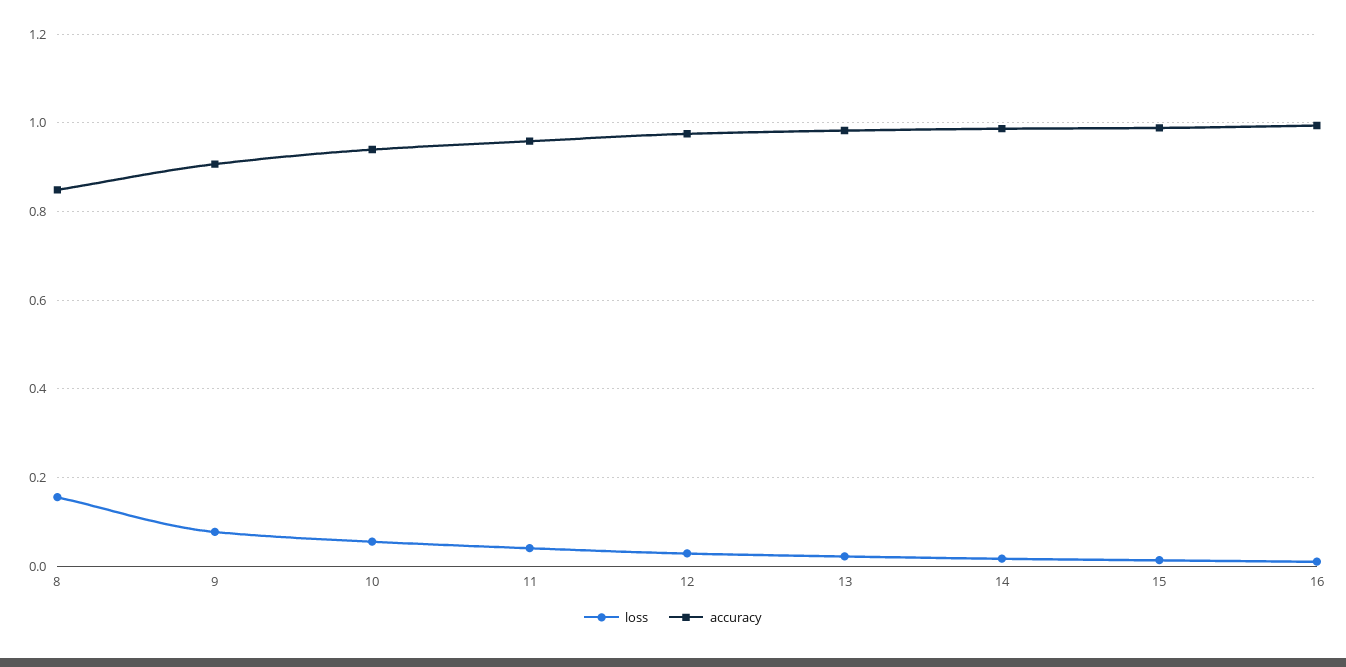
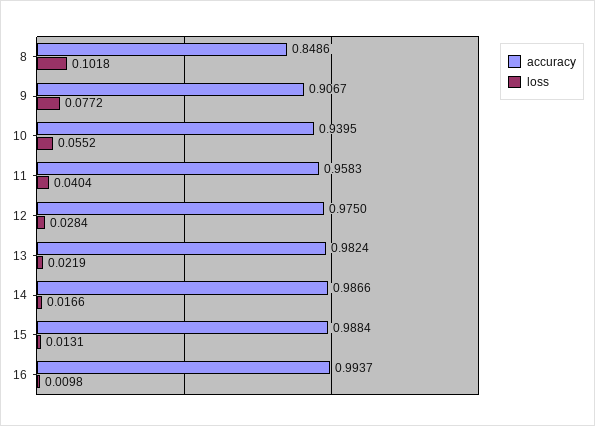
loss, 8: 0.16 -> 0.1018

